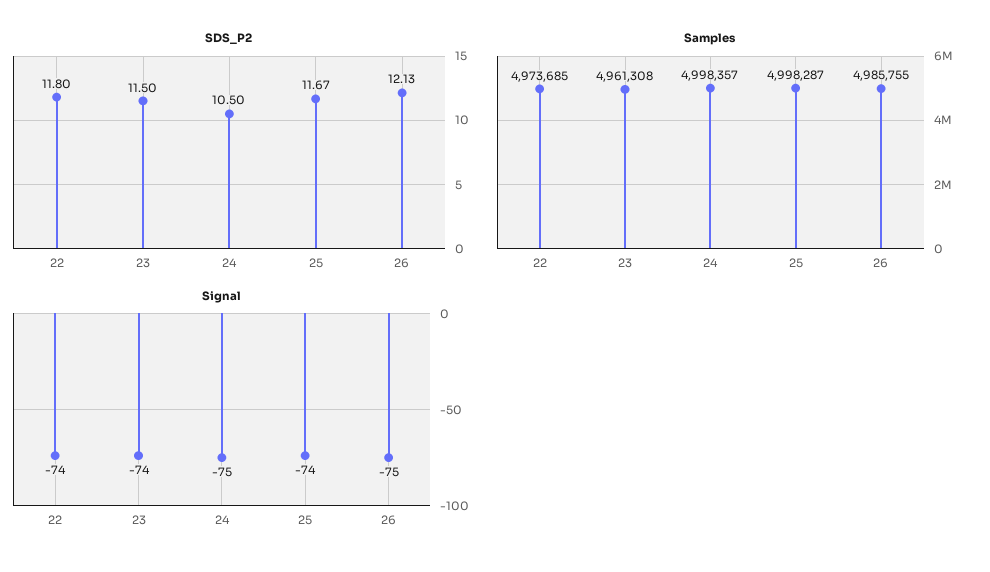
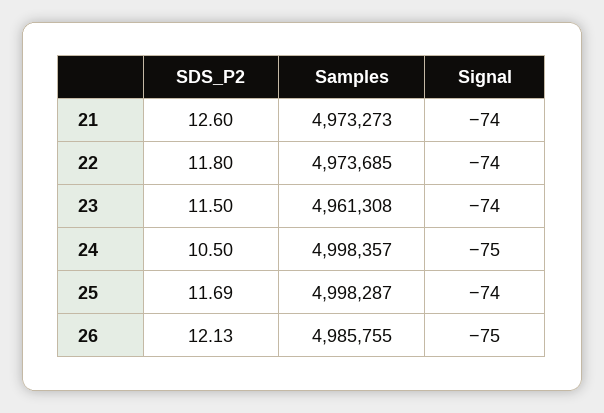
SDS_P2, 25: 11.67 -> 11.69
SDS_P2, 21: none -> 12.6
Samples, 21: none -> 4973273
Signal, 21: none -> -74

